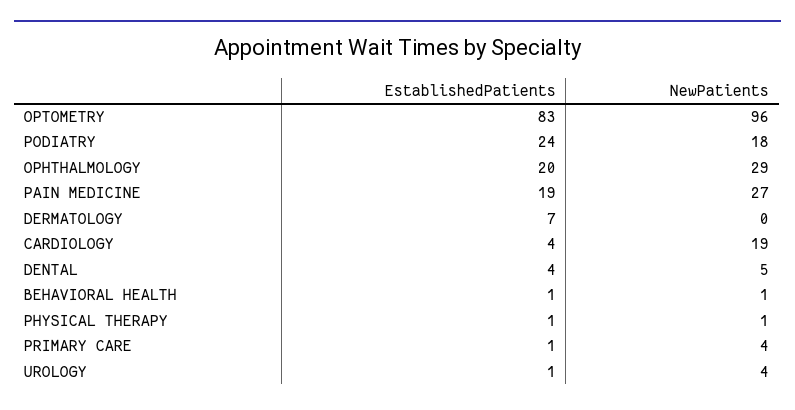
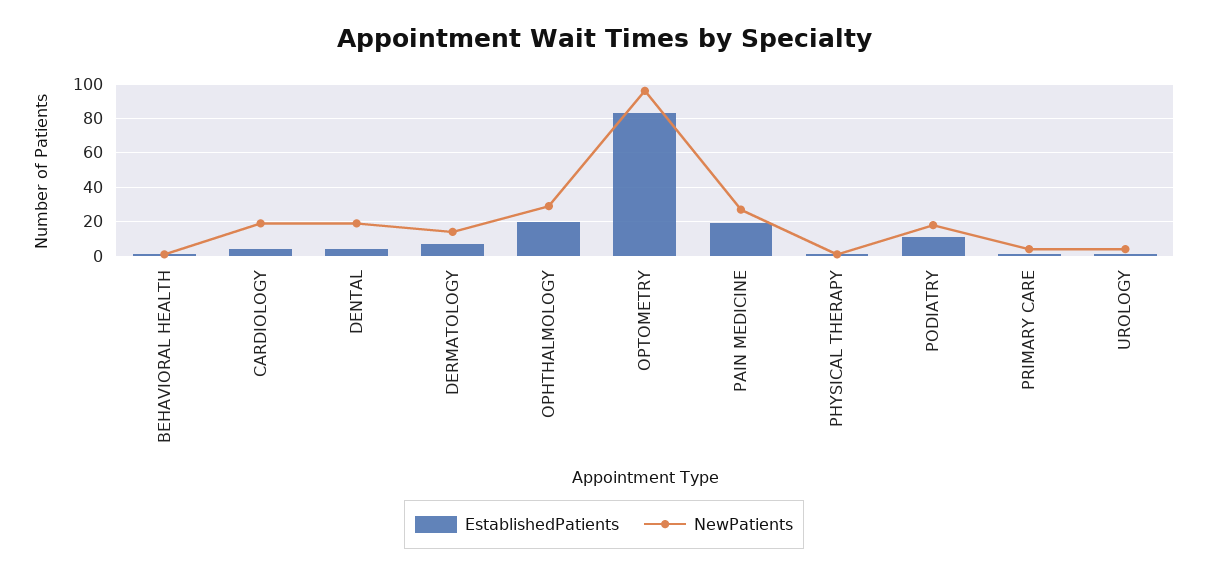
EstablishedPatients, PODIATRY: 24 -> 10
NewPatients, DERMATOLOGY: 0 -> 15
NewPatients, DENTAL: 5 -> 20

